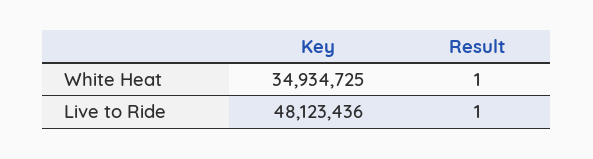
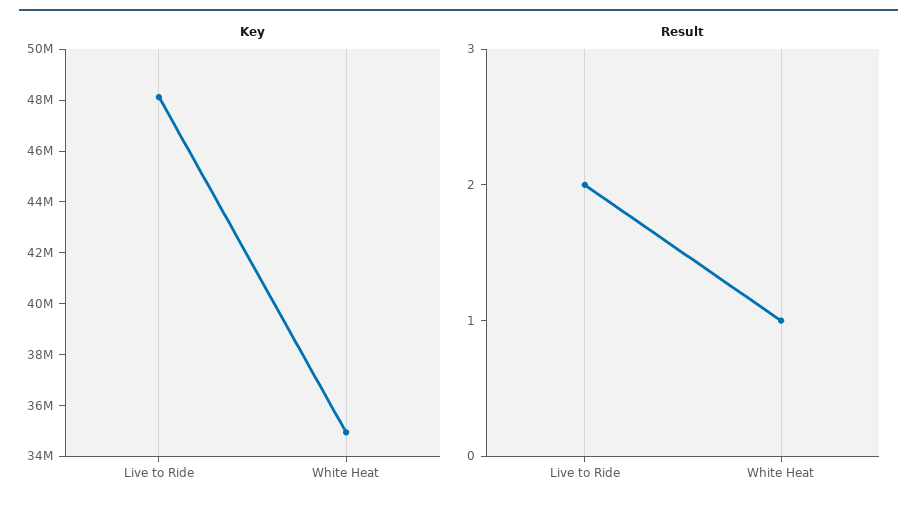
Result, Live to Ride: 1 -> 2

